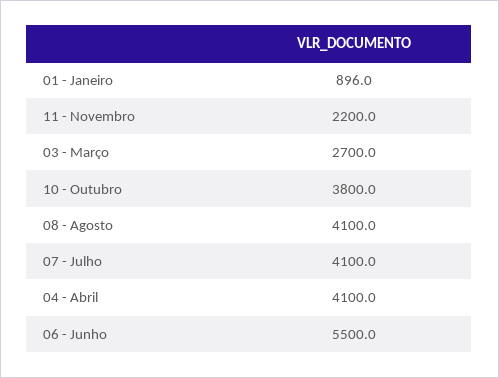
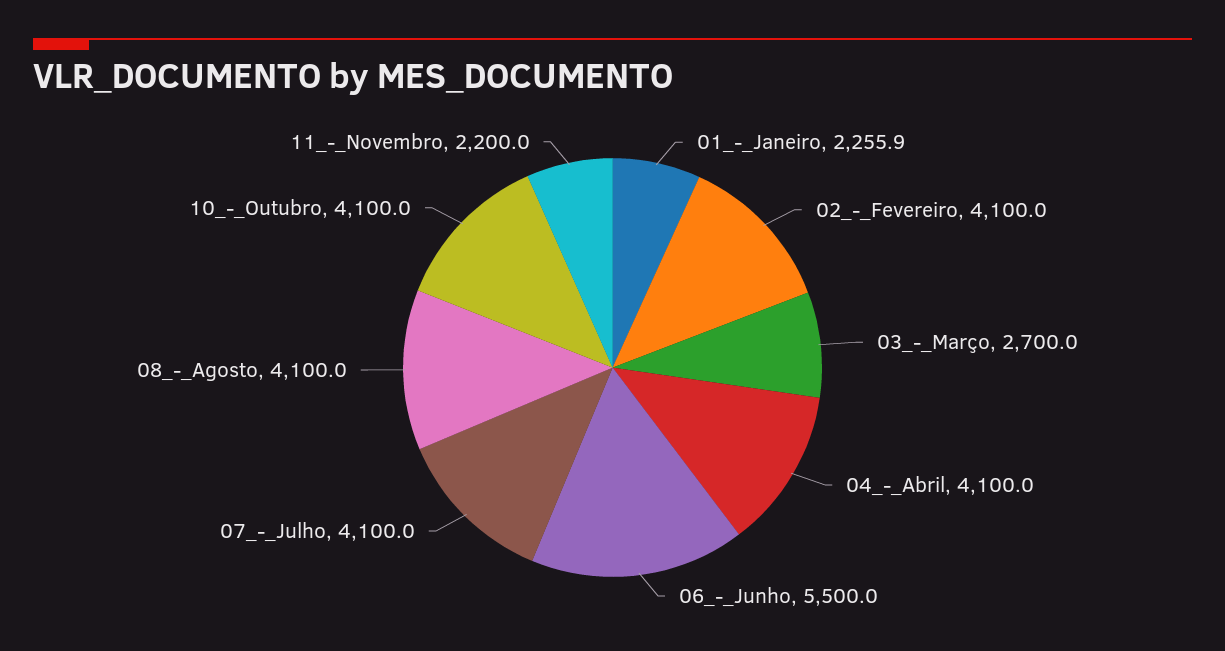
01 - Janeiro: 896 -> 2255.9
10 - Outubro: 3800 -> 4100
02_-_Fevereiro: none -> 4100

